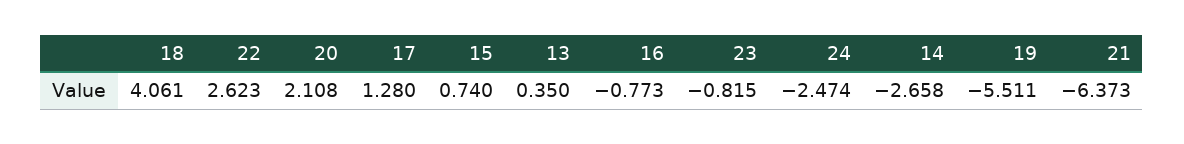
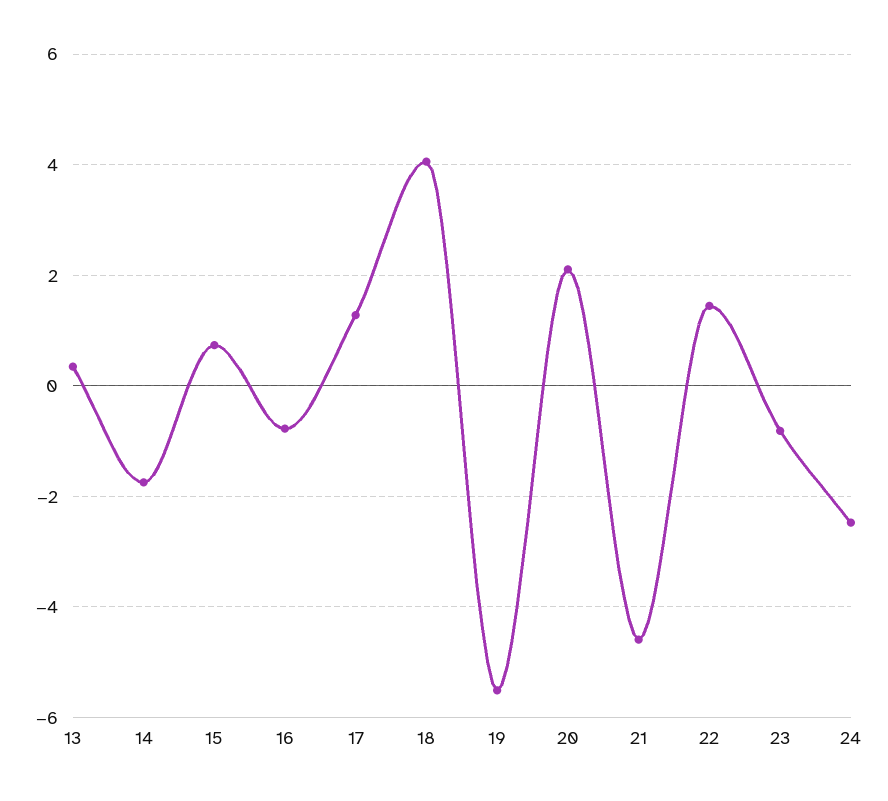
22: 2.623 -> 1.4
14: -2.658 -> -1.8
21: -6.373 -> -4.6

